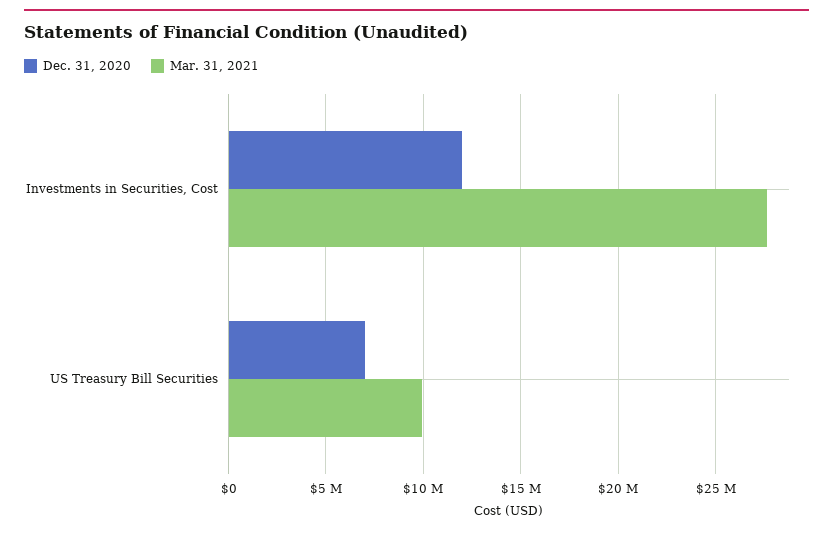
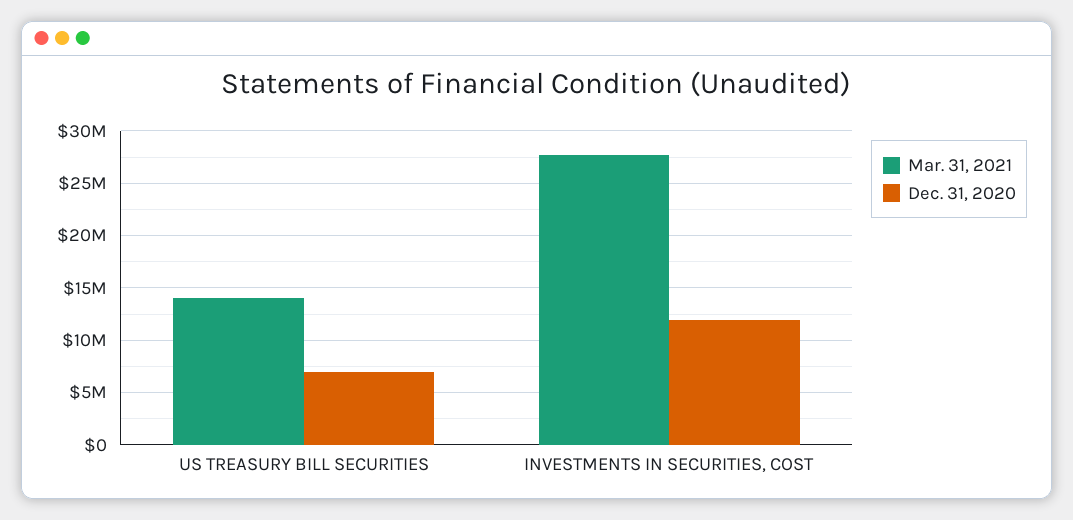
Mar. 31, 2021, US Treasury Bill Securities: 10000000 -> 14000000

